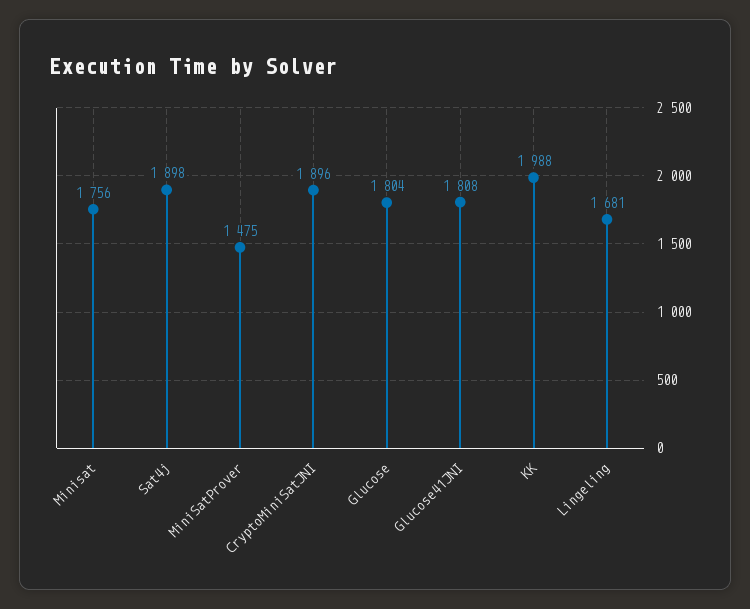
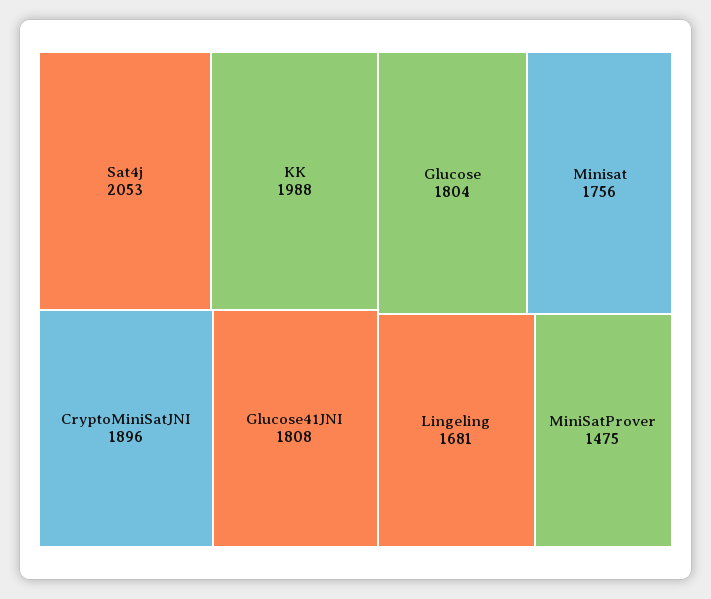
Sat4j: 1898 -> 2053

